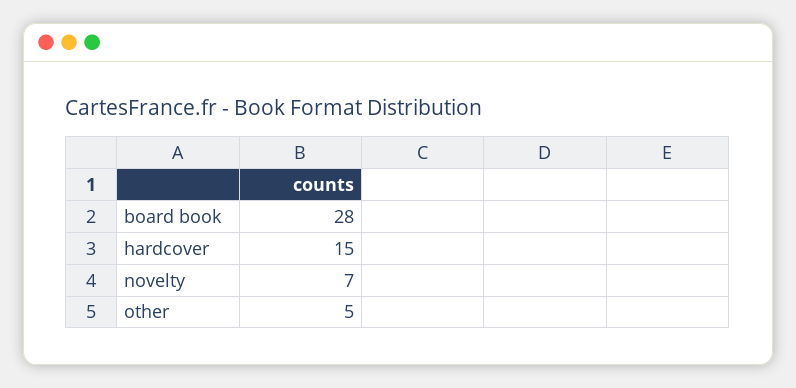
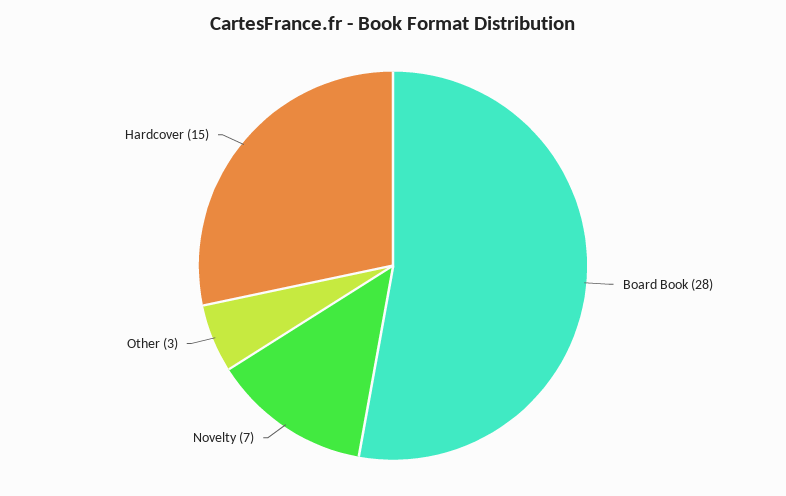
other: 5 -> 3

